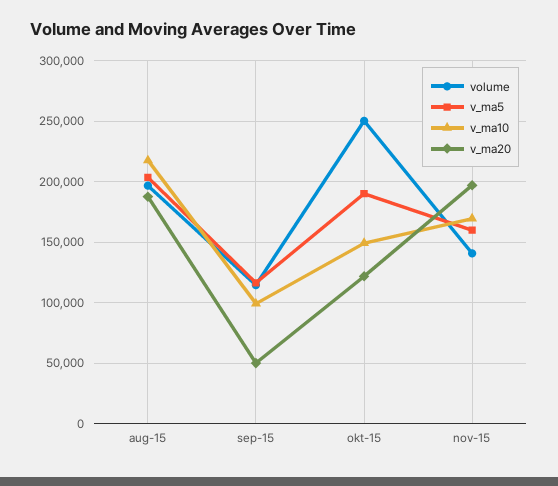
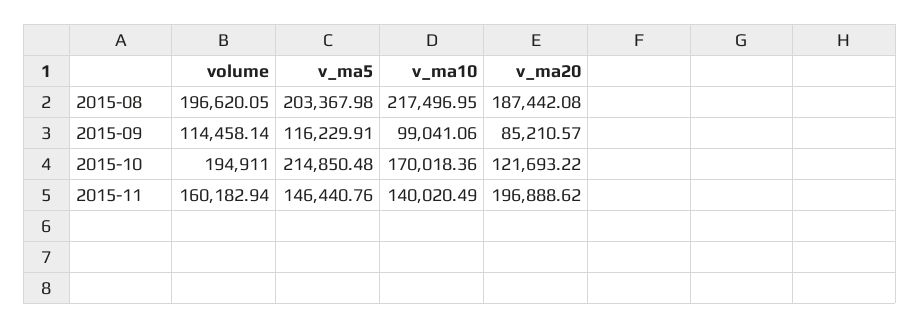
v_ma20, sep-15: 50000 -> 85210.57
volume, okt-15: 250000 -> 194911
v_ma5, okt-15: 190000 -> 214850.48
v_ma10, okt-15: 150000 -> 170018.36
volume, nov-15: 140000 -> 160182.94
v_ma5, nov-15: 160000 -> 146440.76
v_ma10, nov-15: 170000 -> 140020.49

